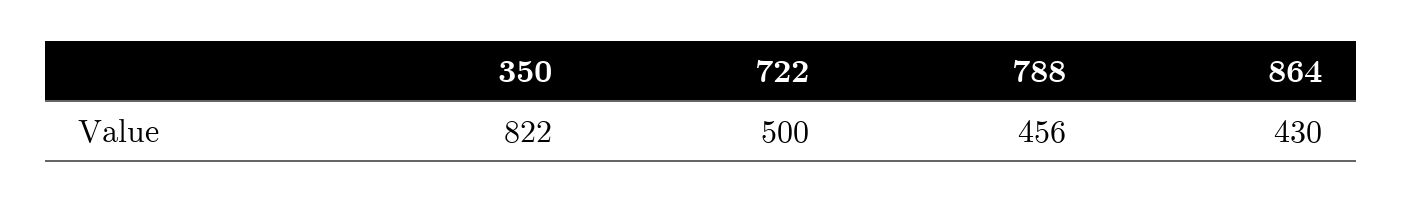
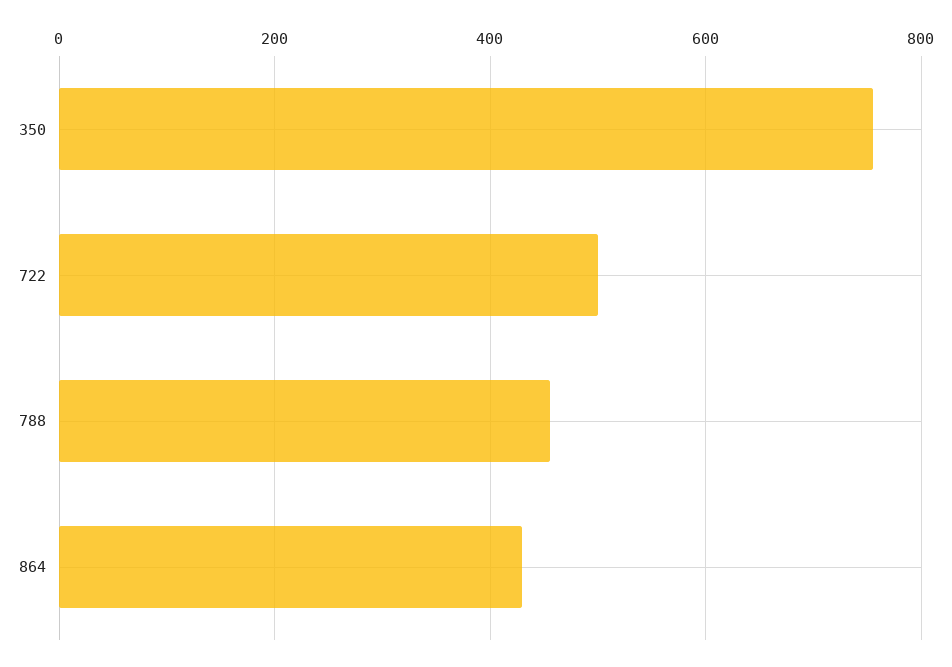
350: 822 -> 760

